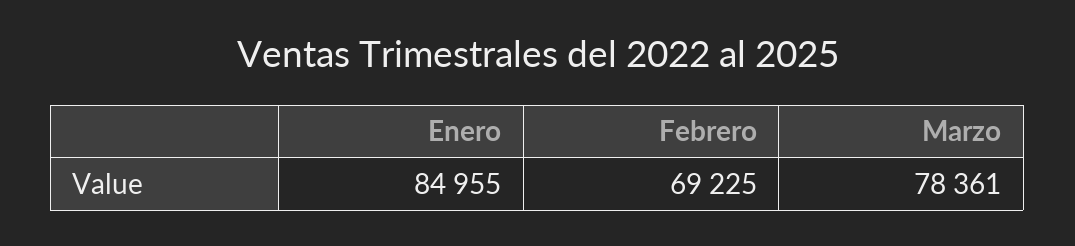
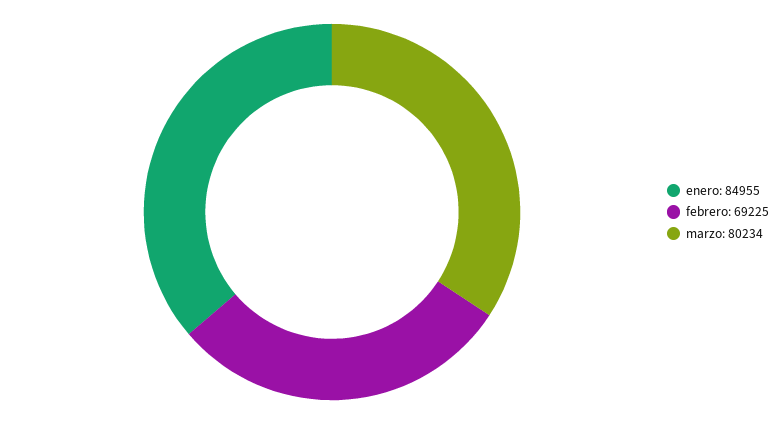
Marzo: 78361 -> 80234

